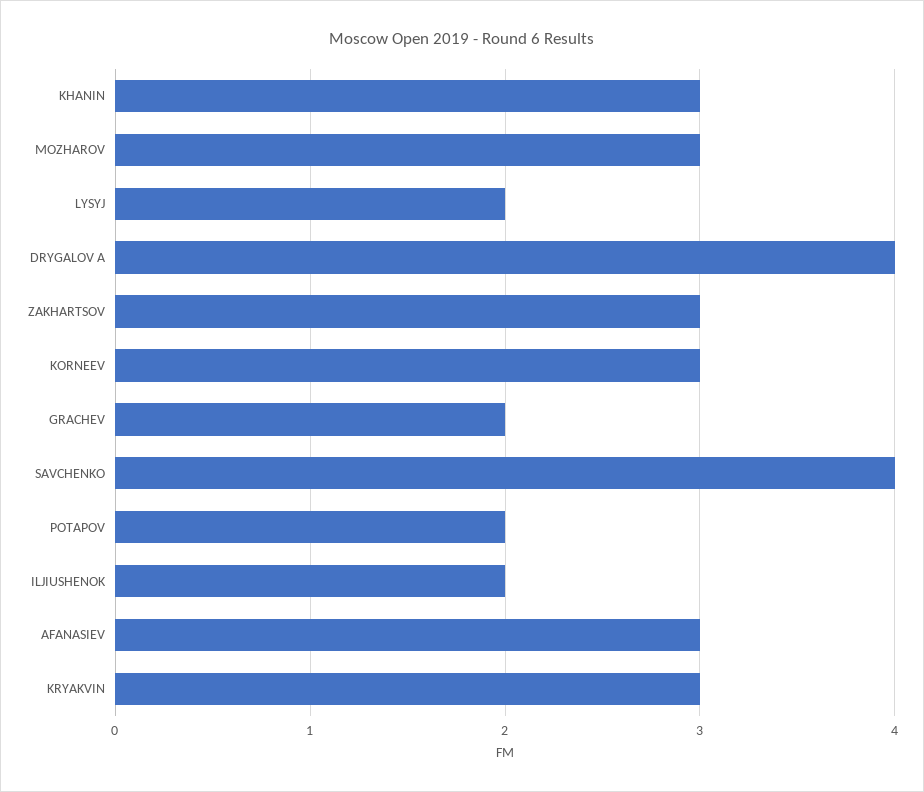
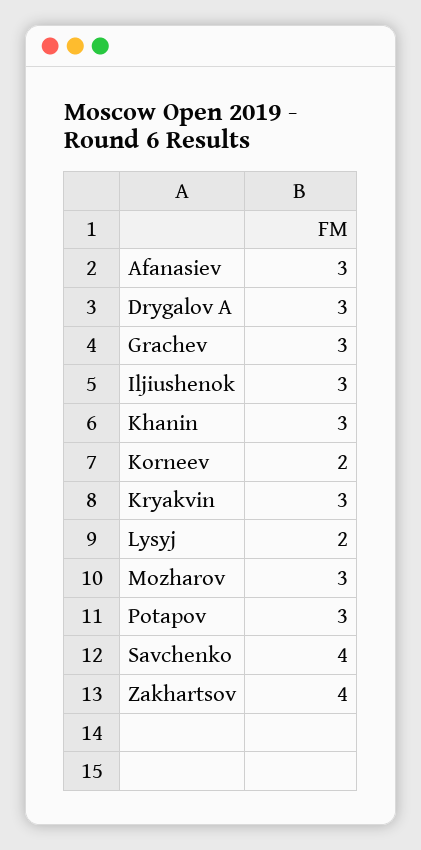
DRYGALOV A: 4 -> 3
ZAKHARTSOV: 3 -> 4
KORNEEV: 3 -> 2
GRACHEV: 2 -> 3
POTAPOV: 2 -> 3
ILJIUSHENOK: 2 -> 3

